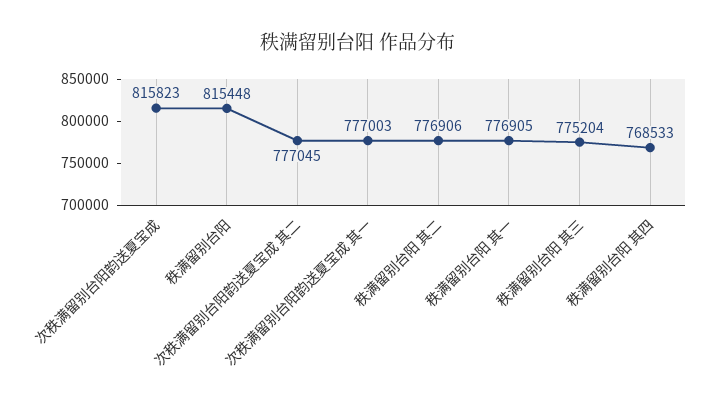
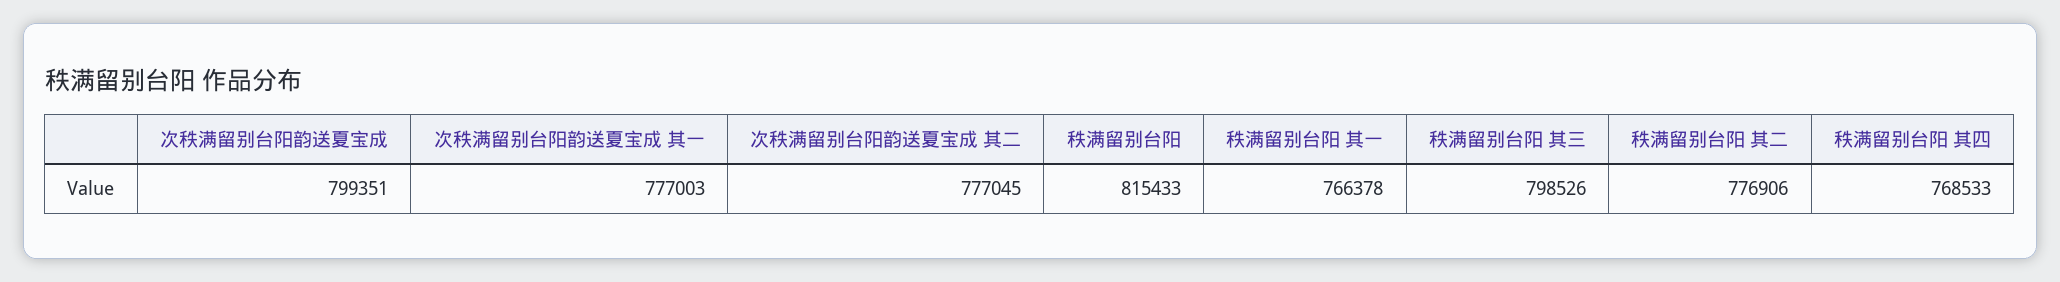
次秩满留别台阳韵送夏宝成: 815823 -> 799351
秩满留别台阳: 815448 -> 815433
秩满留别台阳 其一: 776905 -> 766378
秩满留别台阳 其三: 775204 -> 798526

